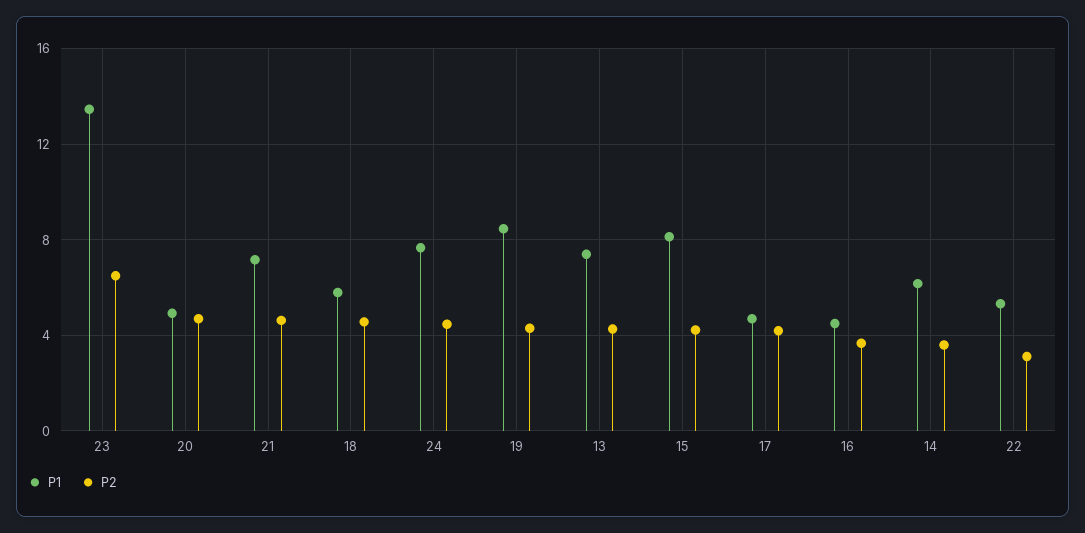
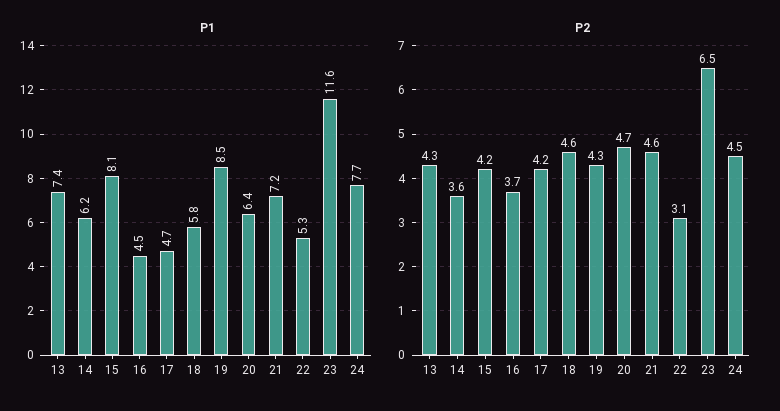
P1, 23: 13.5 -> 11.6
P1, 20: 5 -> 6.4

